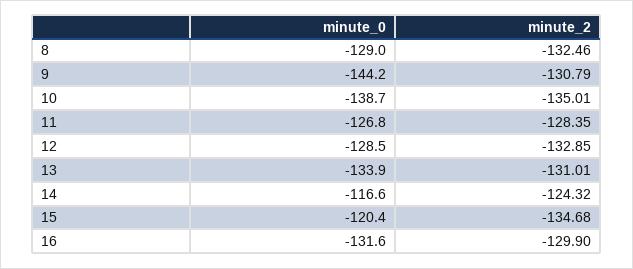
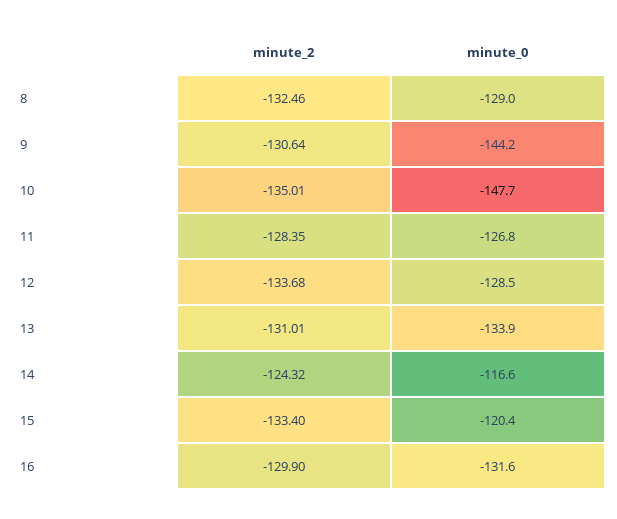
minute_2, 9: -130.79 -> -130.64
minute_0, 10: -138.7 -> -147.7
minute_2, 12: -132.85 -> -133.68
minute_2, 15: -134.68 -> -133.4

